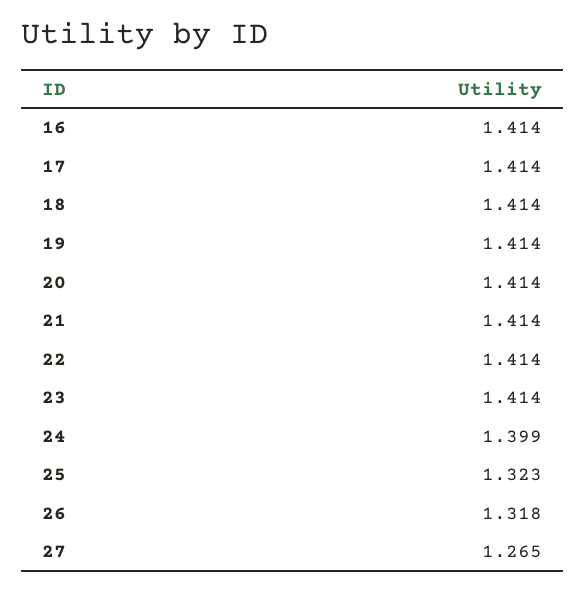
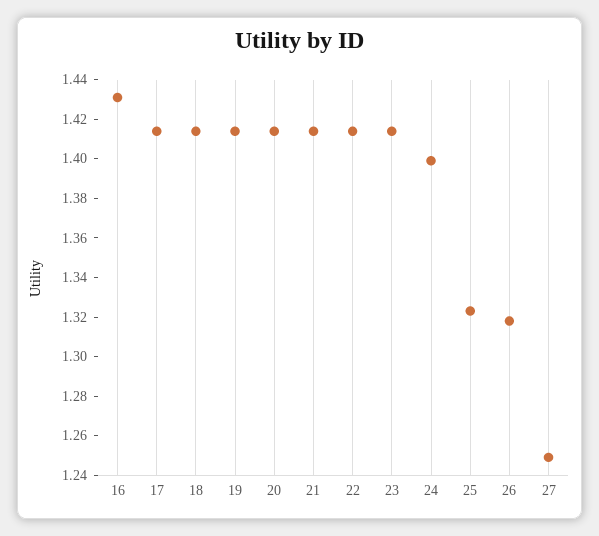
16: 1.414 -> 1.43
27: 1.265 -> 1.25

